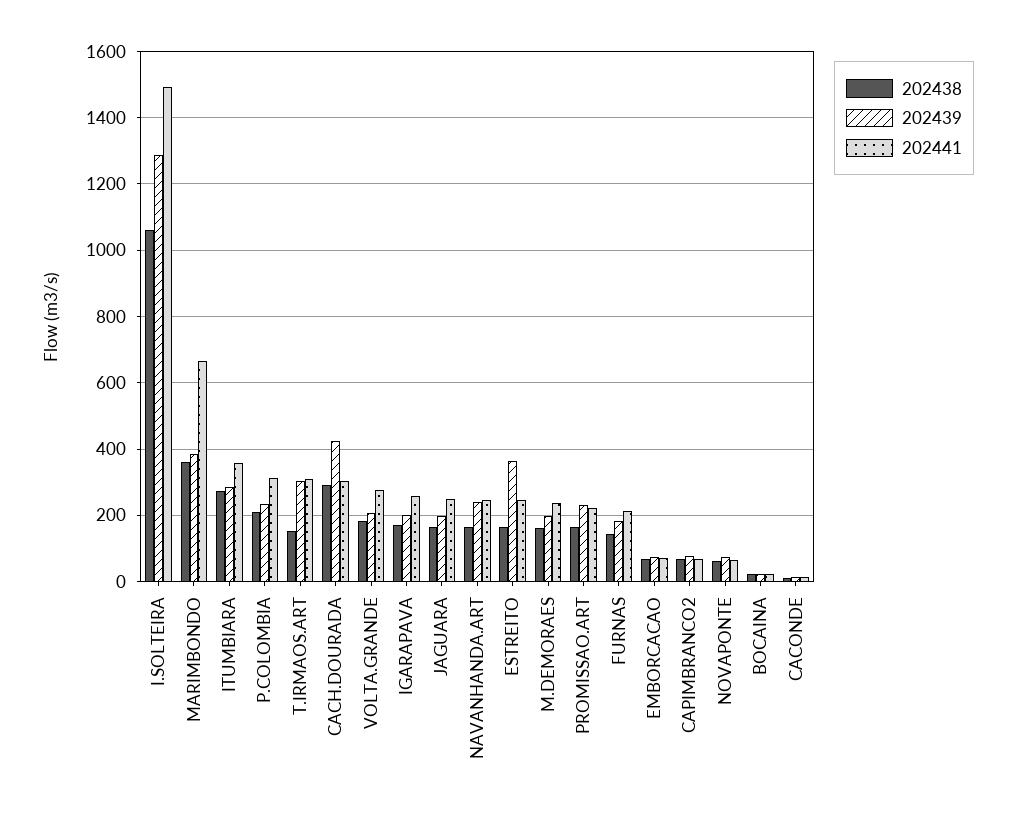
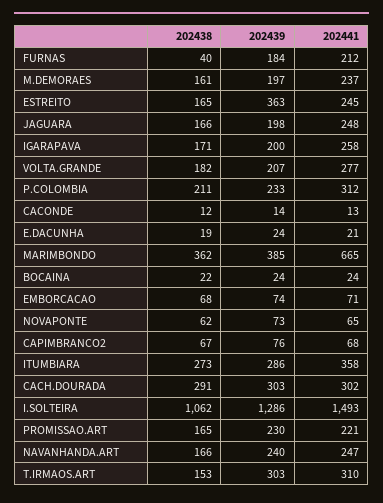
202439, CACH.DOURADA: 420 -> 303
202438, FURNAS: 140 -> 40
202438, E.DACUNHA: none -> 19
202439, E.DACUNHA: none -> 24
202441, E.DACUNHA: none -> 21

